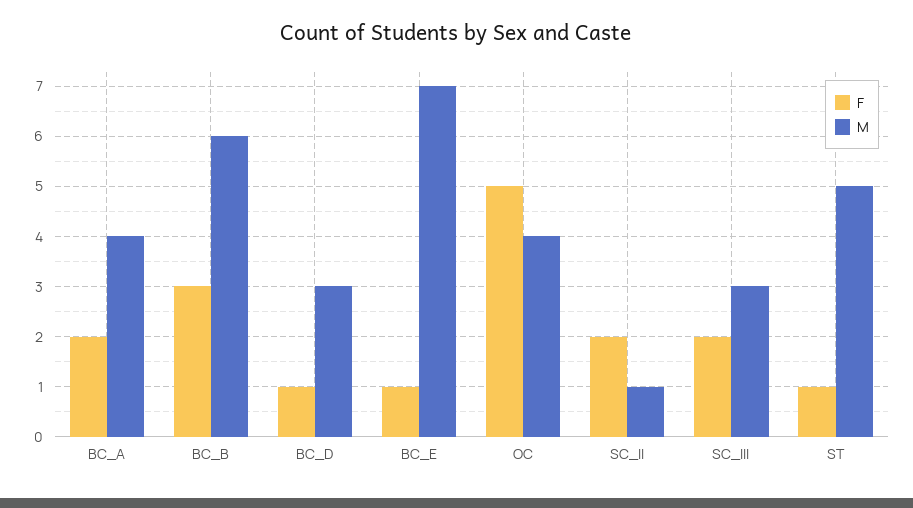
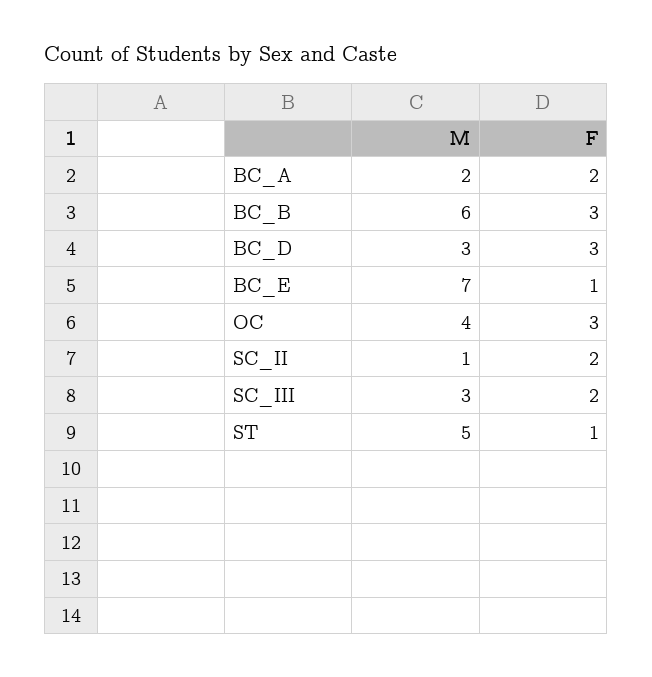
M, BC_A: 4 -> 2
F, BC_D: 1 -> 3
F, OC: 5 -> 3

